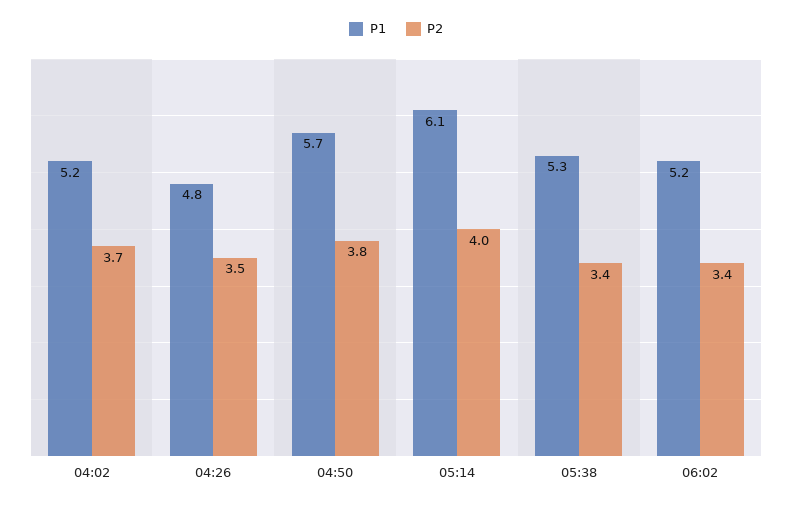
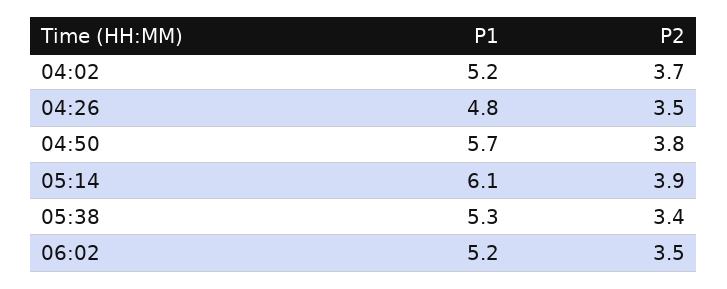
P2, 05:14: 4 -> 3.9
P2, 06:02: 3.4 -> 3.5

